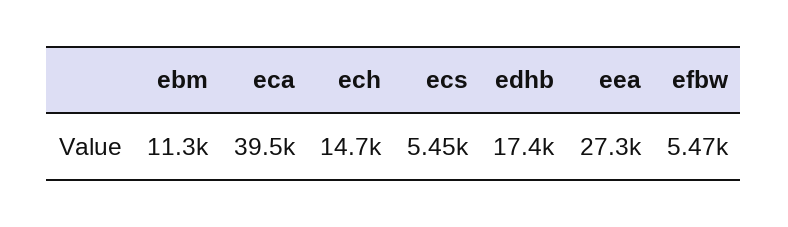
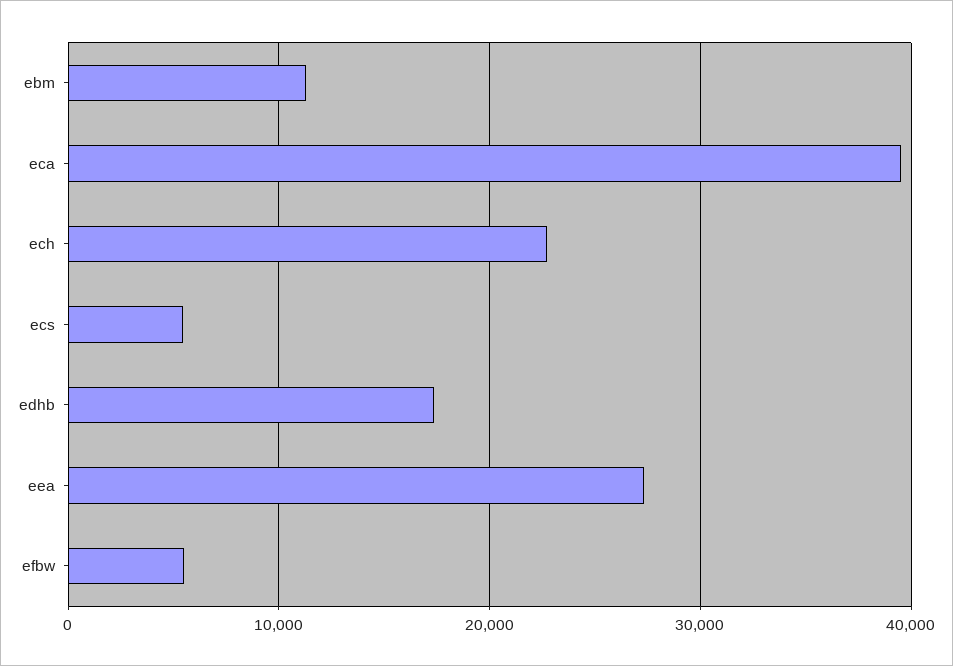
ech: 14700 -> 23000

